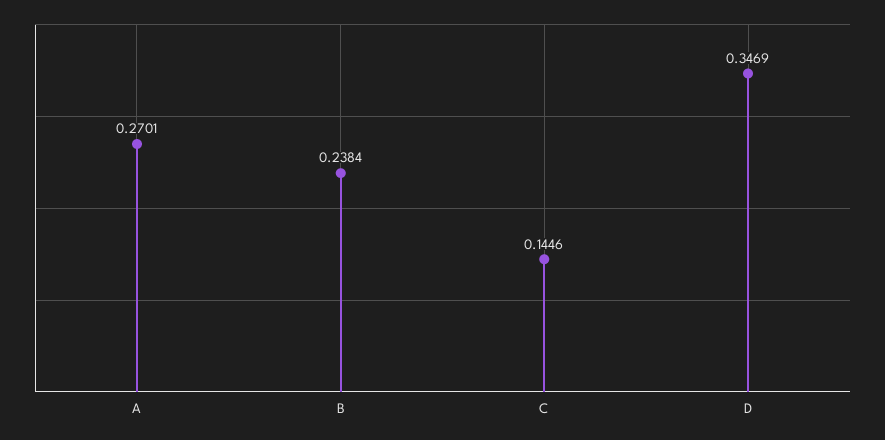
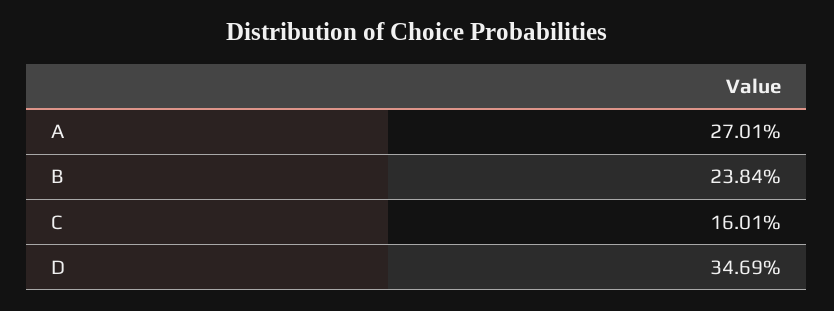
C: 0.1446 -> 0.1601

